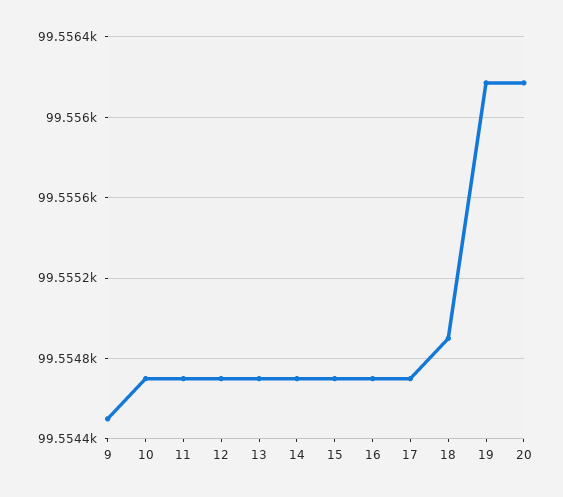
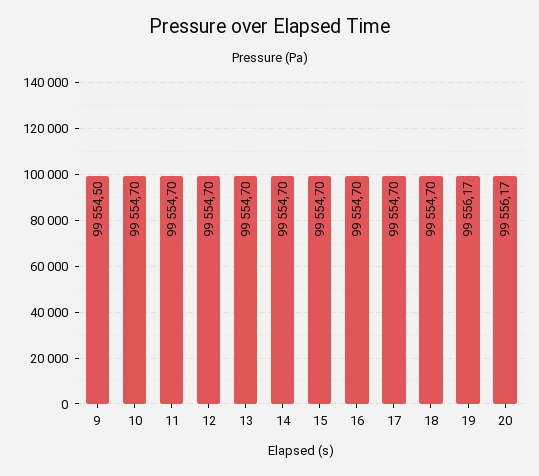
18: 99554.9 -> 99554.7

